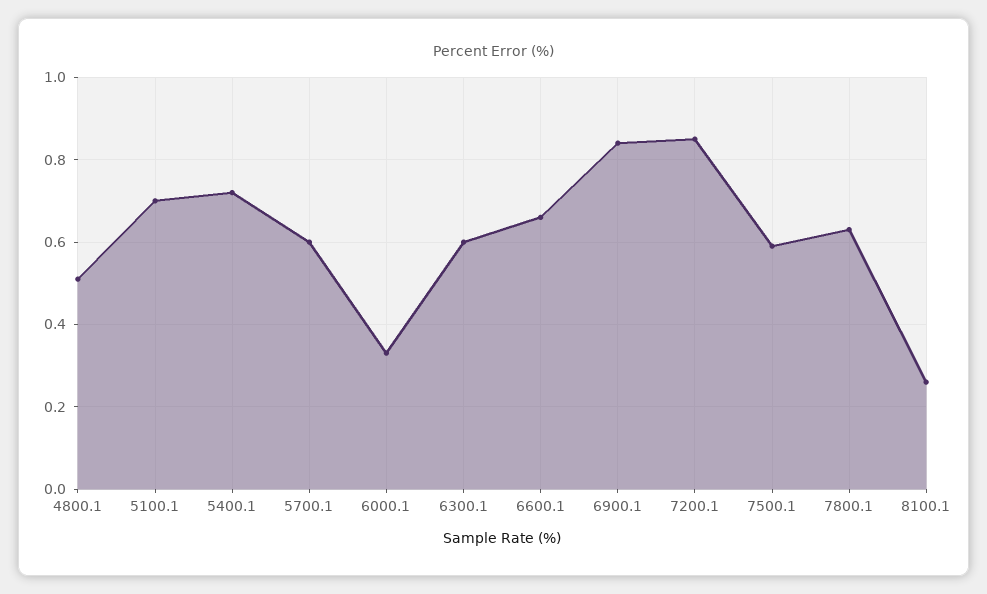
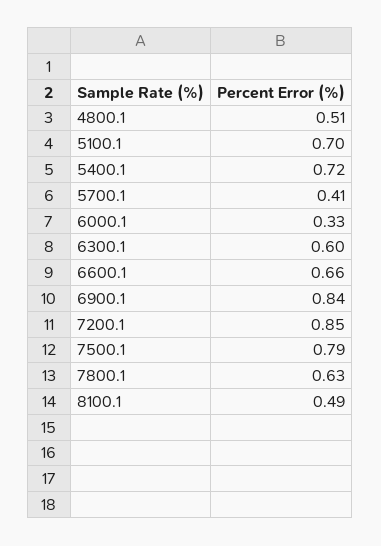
5700.1: 0.6 -> 0.41
7500.1: 0.6 -> 0.79
8100.1: 0.25 -> 0.49

